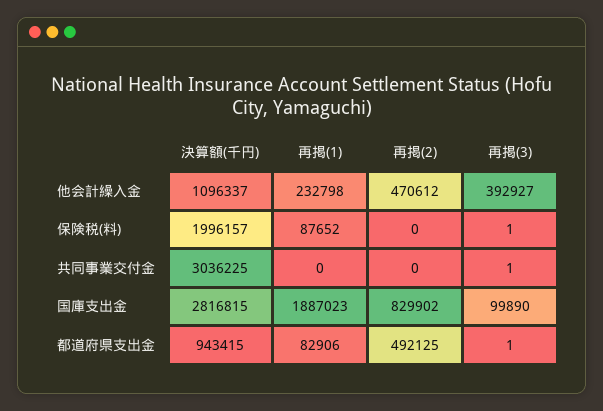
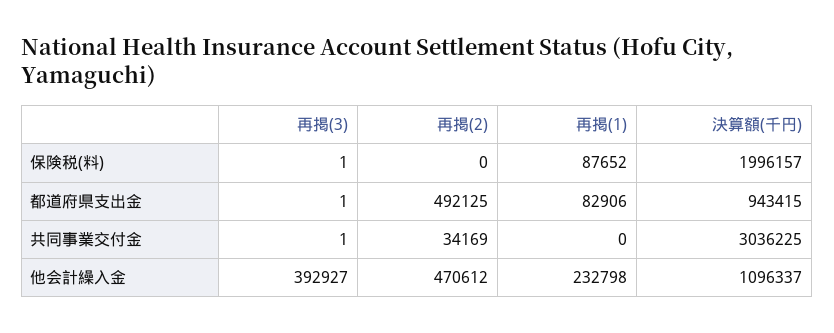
再掲(2), 共同事業交付金: 0 -> 34169
決算額(千円), 国庫支出金: 2816815 -> none
再掲(1), 国庫支出金: 1887023 -> none
再掲(2), 国庫支出金: 829902 -> none
再掲(3), 国庫支出金: 99890 -> none

